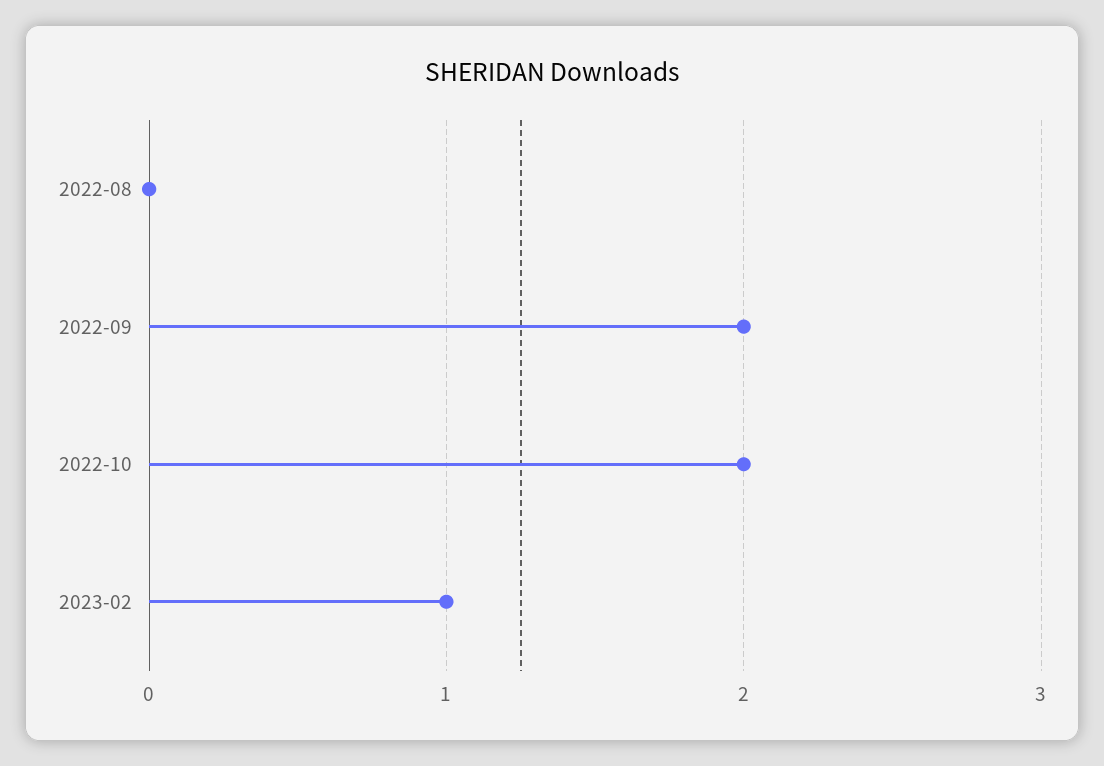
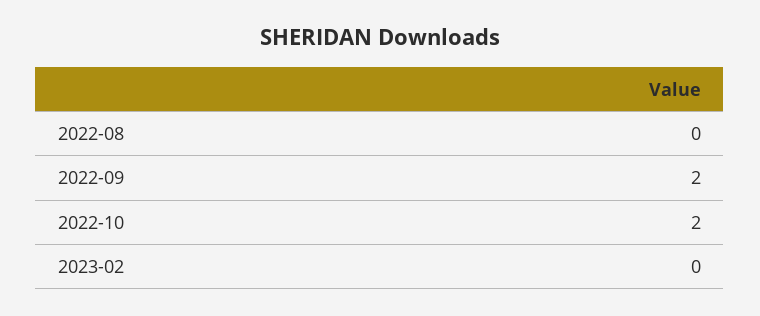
2023-02: 1 -> 0

